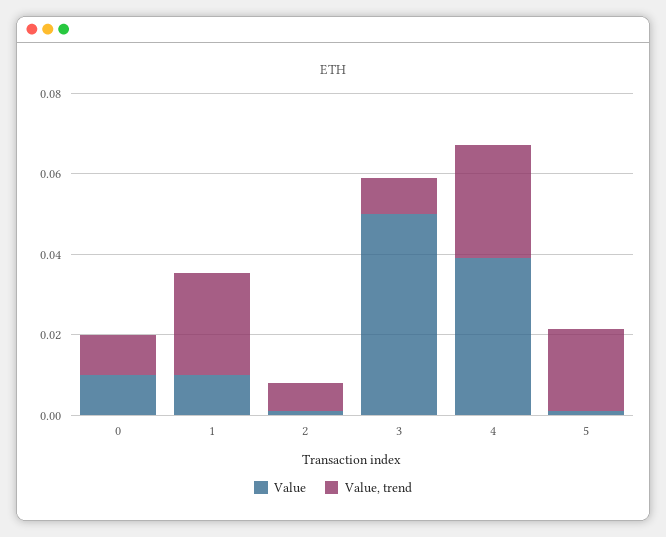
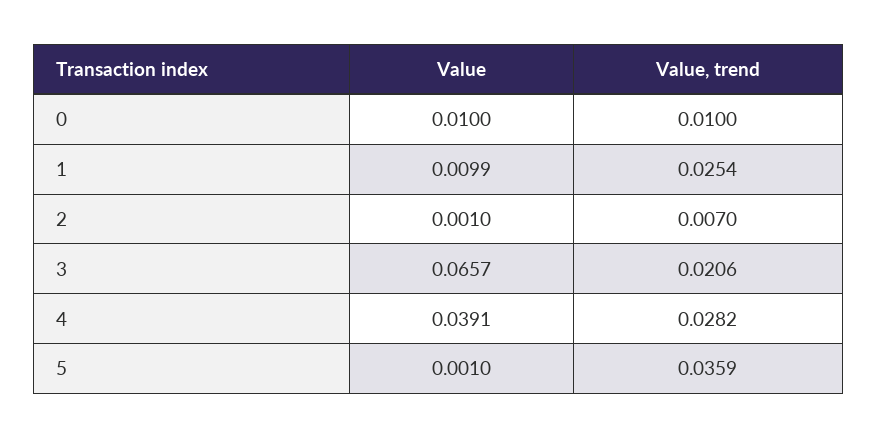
Value, 3: 0.05 -> 0.0657
Value, trend, 3: 0.01 -> 0.0206
Value, trend, 5: 0.02 -> 0.0359

